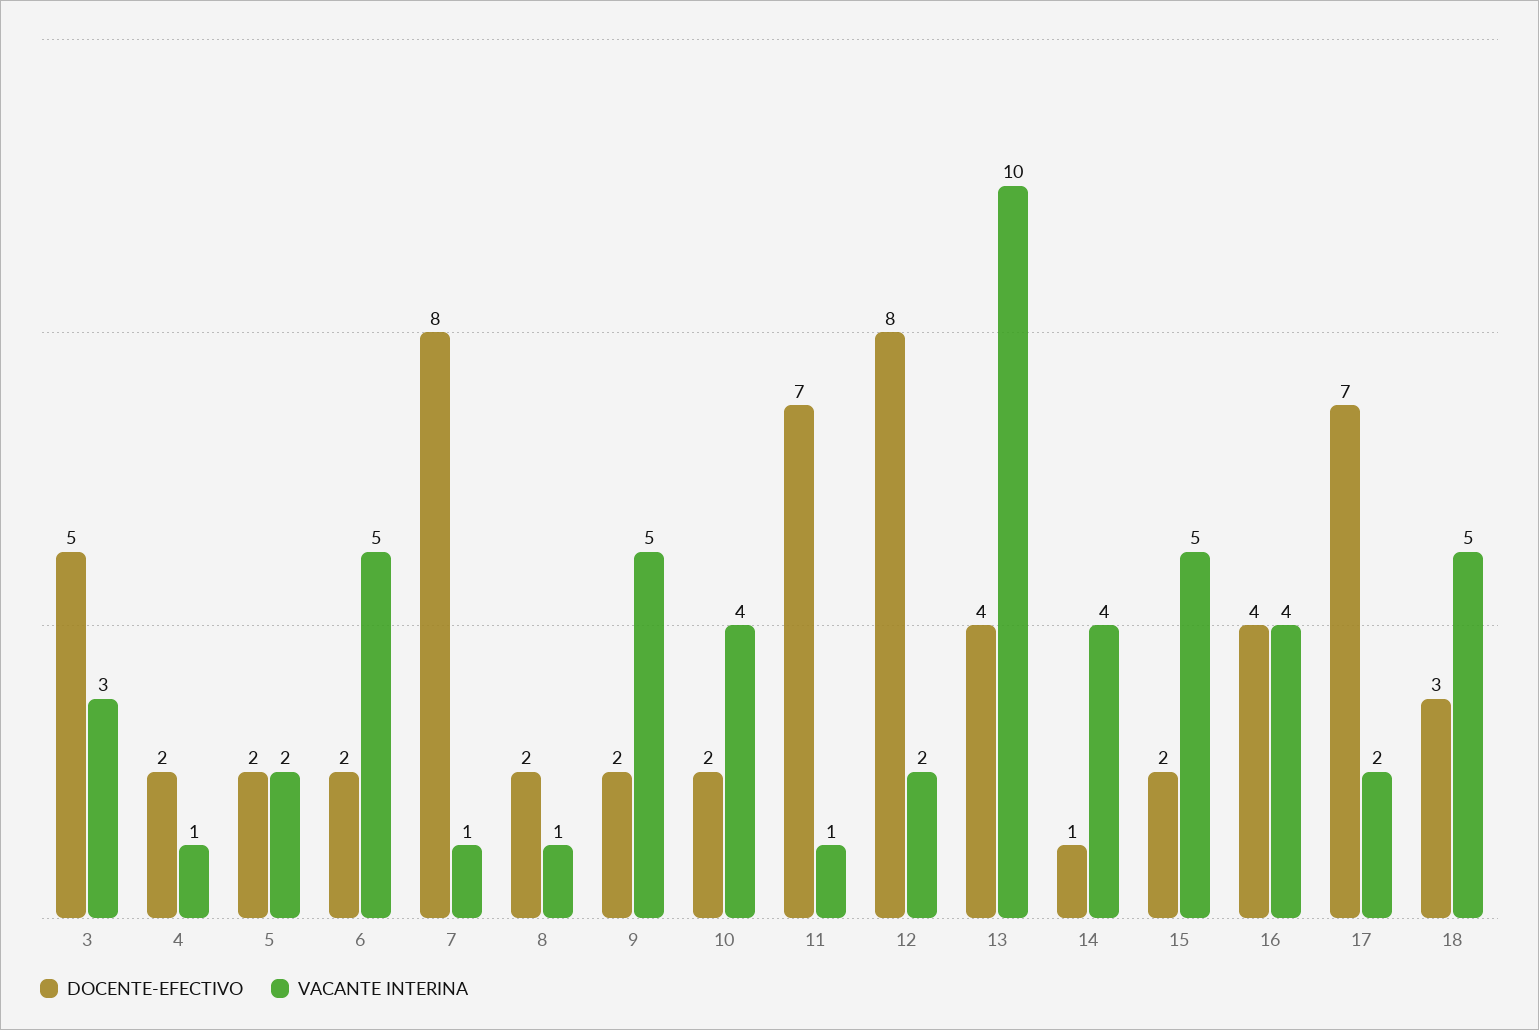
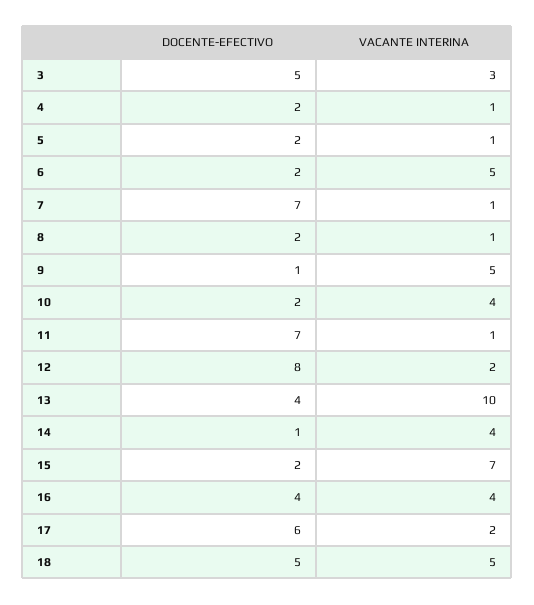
VACANTE INTERINA, 5: 2 -> 1
DOCENTE-EFECTIVO, 7: 8 -> 7
DOCENTE-EFECTIVO, 9: 2 -> 1
VACANTE INTERINA, 15: 5 -> 7
DOCENTE-EFECTIVO, 17: 7 -> 6
DOCENTE-EFECTIVO, 18: 3 -> 5

